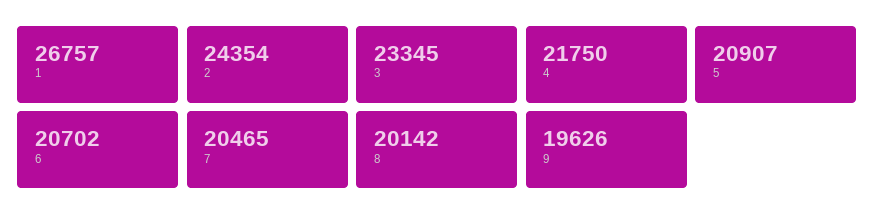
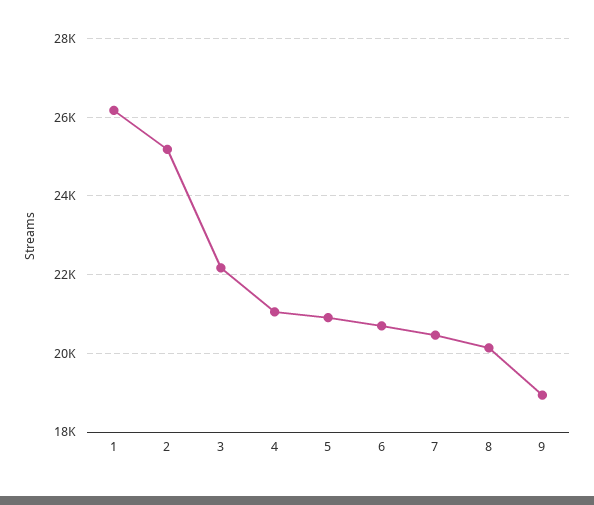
1: 26757 -> 26200
2: 24354 -> 25200
3: 23345 -> 22200
4: 21750 -> 21000
9: 19626 -> 19000

